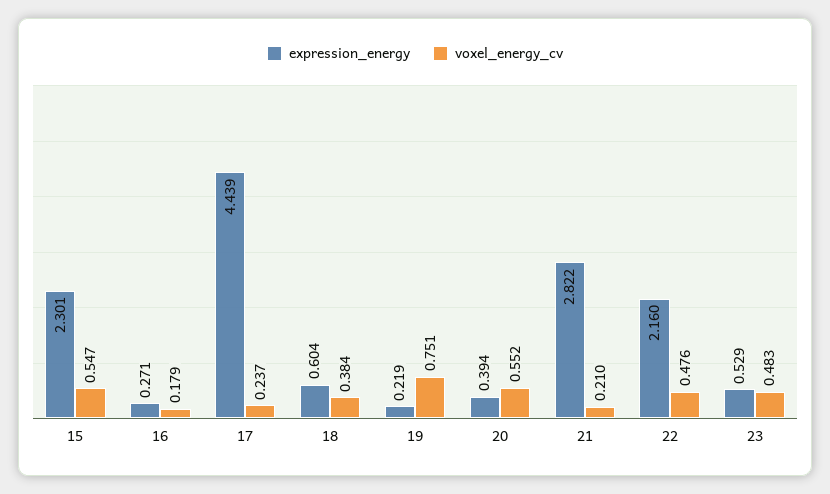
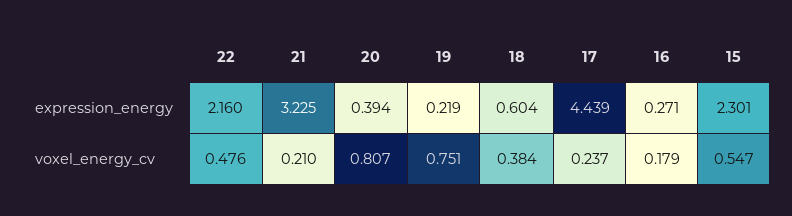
voxel_energy_cv, 20: 0.552 -> 0.807
expression_energy, 21: 2.822 -> 3.225
expression_energy, 23: 0.529 -> none
voxel_energy_cv, 23: 0.483 -> none

